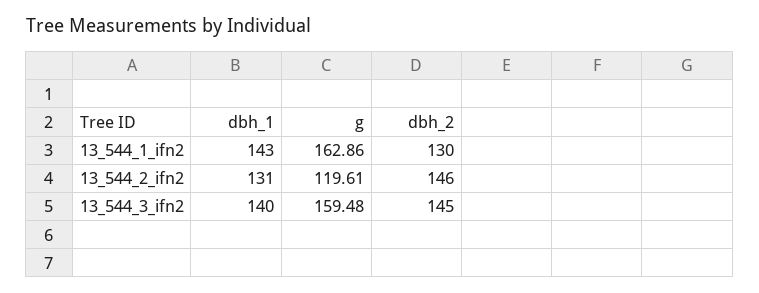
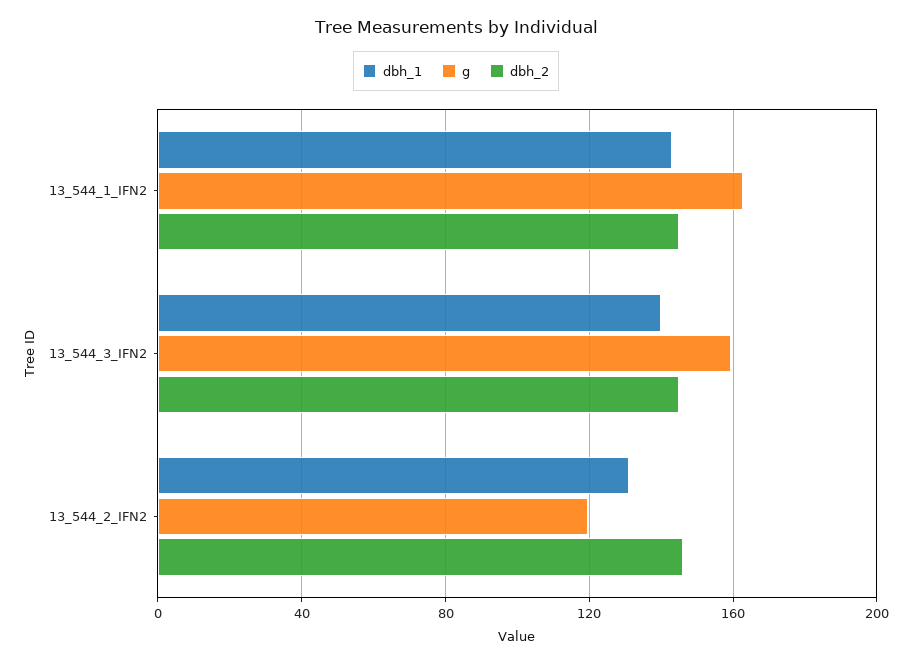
dbh_2, 13_544_1_ifn2: 130 -> 145

